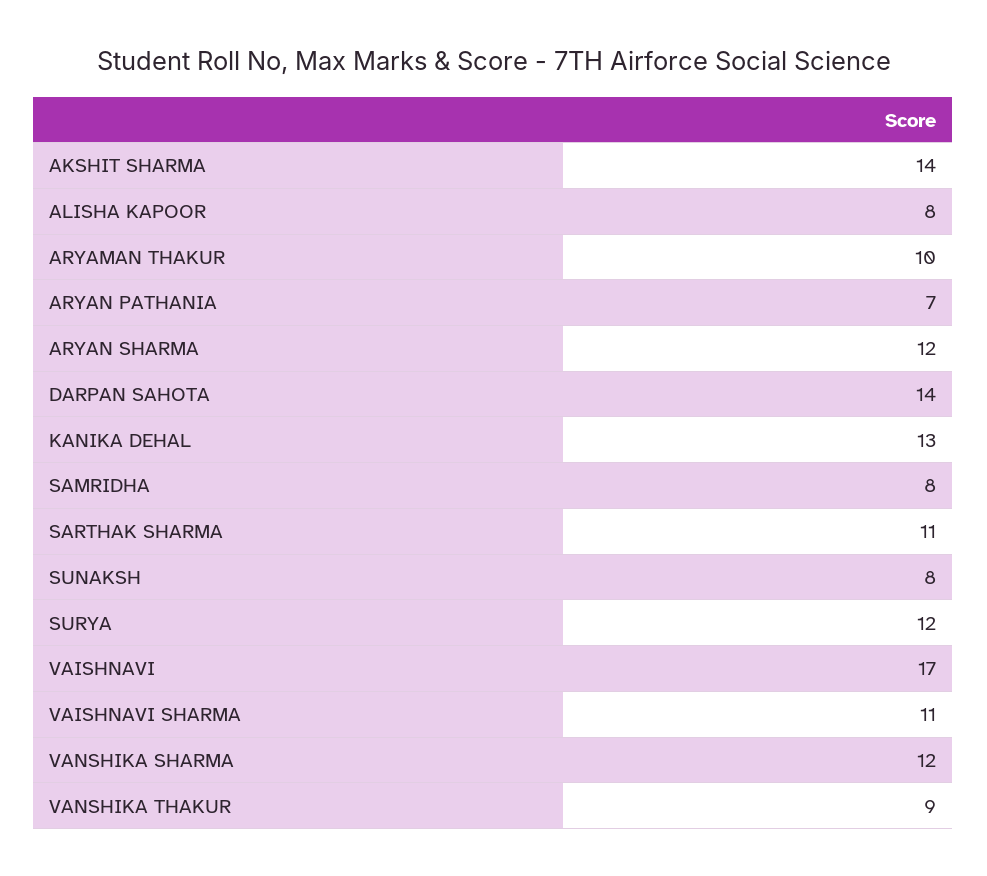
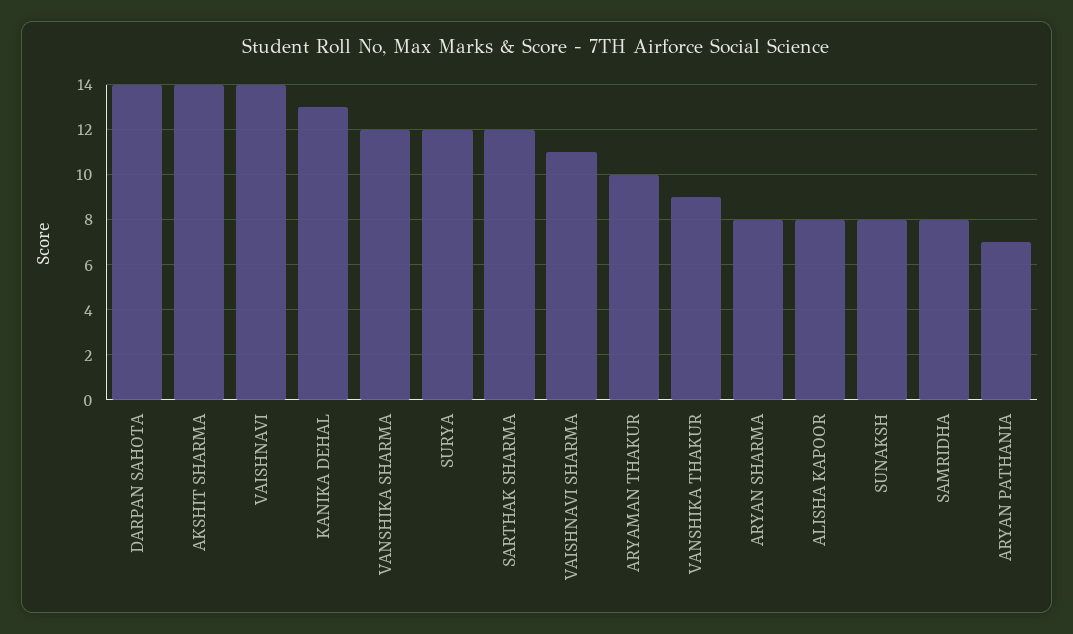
ARYAN SHARMA: 12 -> 8
SARTHAK SHARMA: 11 -> 12
VAISHNAVI: 17 -> 14

